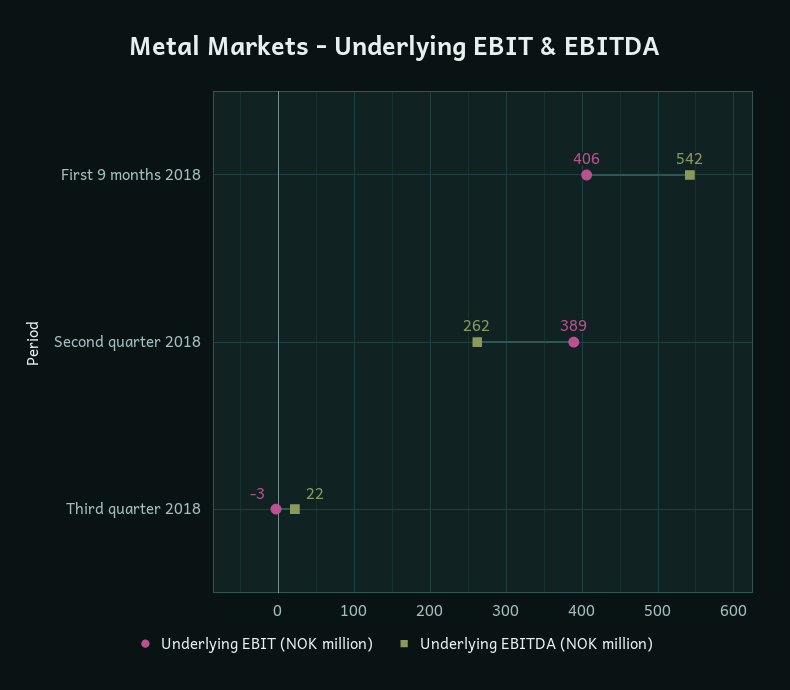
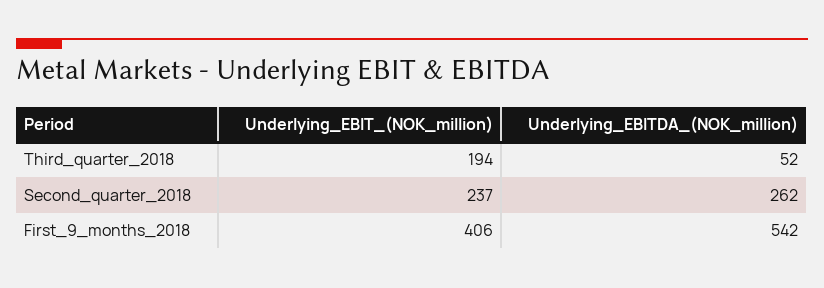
Underlying EBIT (NOK million), Second quarter 2018: 389 -> 237
Underlying EBIT (NOK million), Third quarter 2018: -3 -> 194
Underlying EBITDA (NOK million), Third quarter 2018: 22 -> 52

